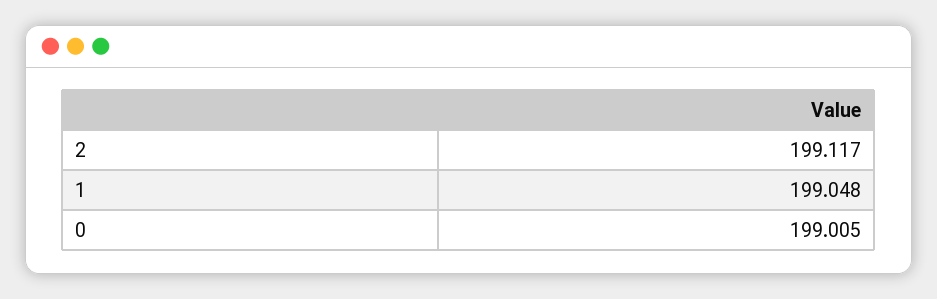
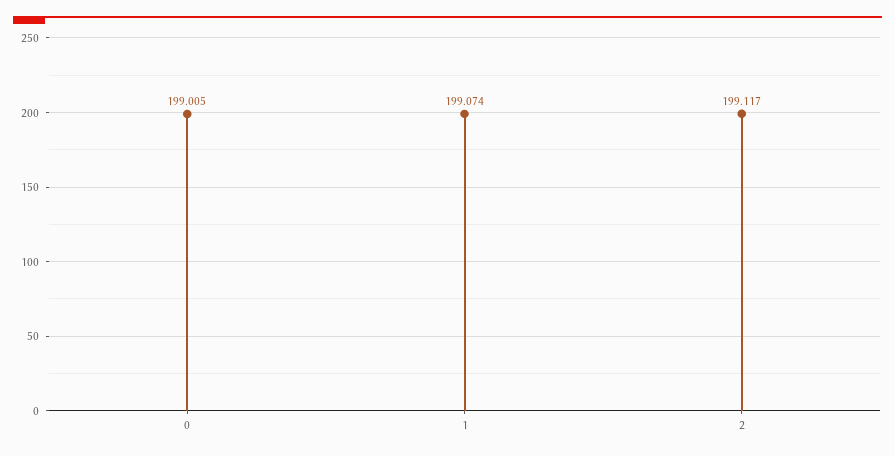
1: 199.048 -> 199.074

